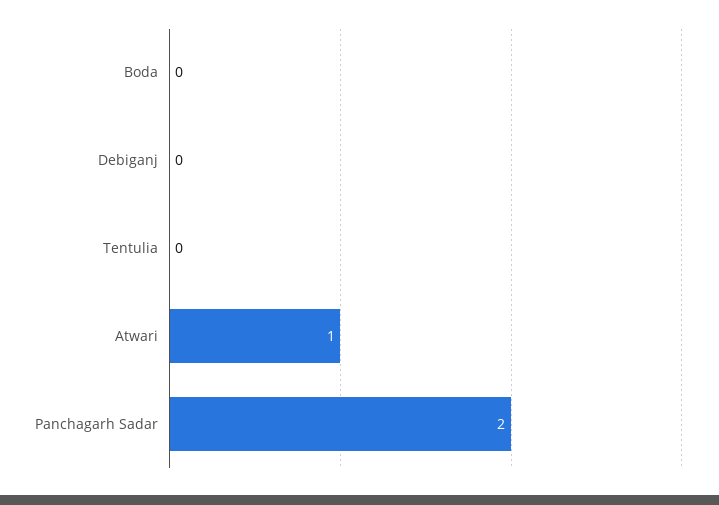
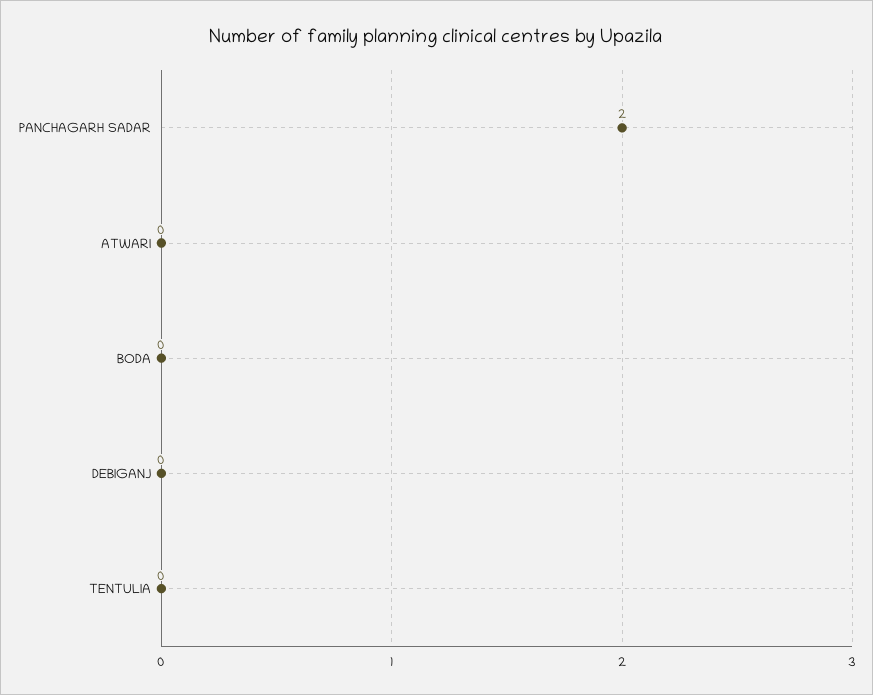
Atwari: 1 -> 0

